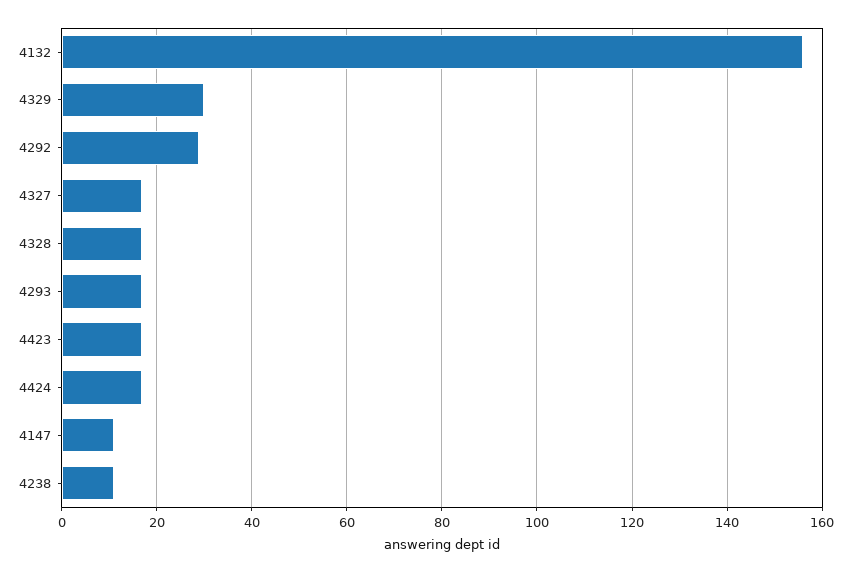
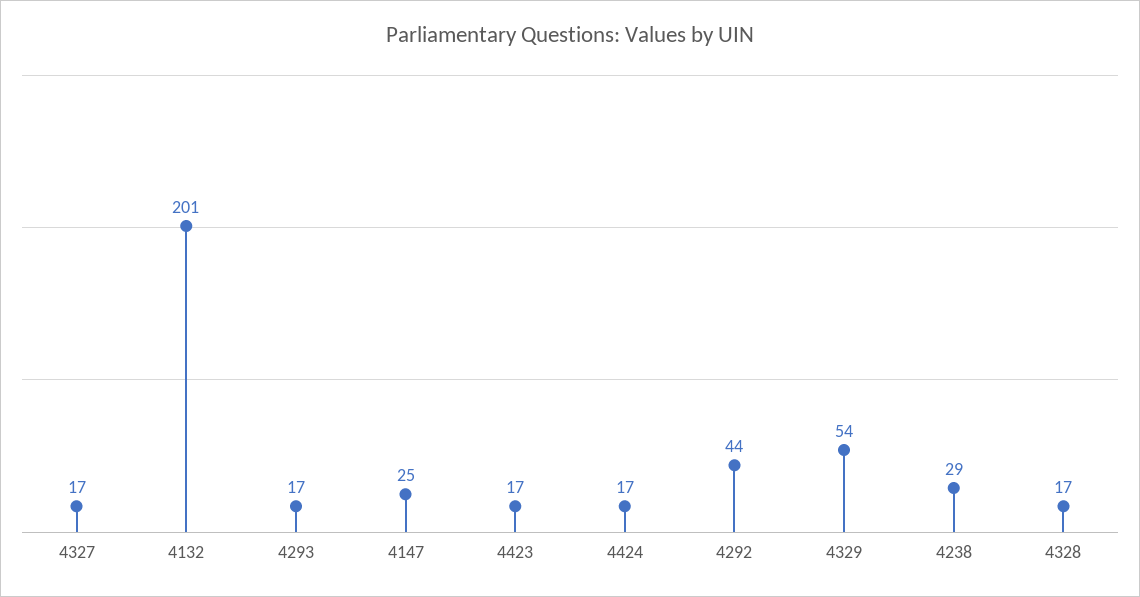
4132: 155 -> 201
4329: 30 -> 54
4292: 30 -> 44
4147: 10 -> 25
4238: 10 -> 29

